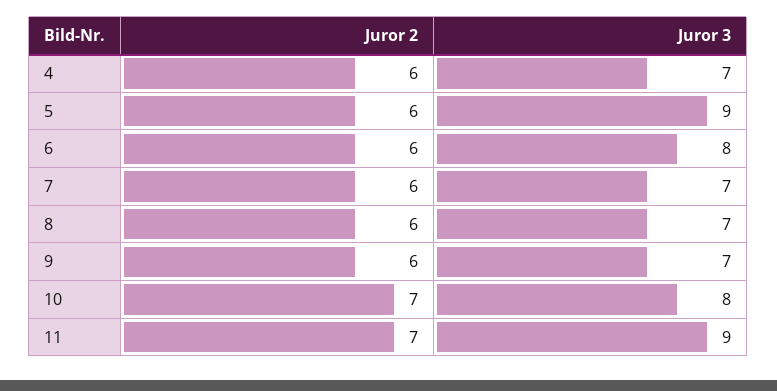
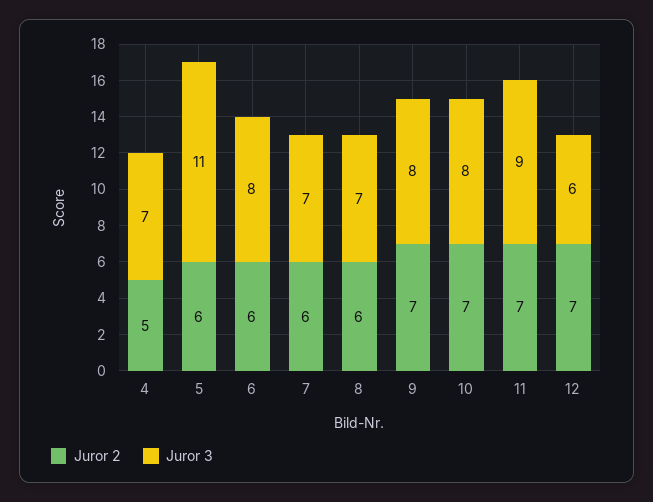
Juror 2, 4: 6 -> 5
Juror 3, 5: 9 -> 11
Juror 2, 9: 6 -> 7
Juror 3, 9: 7 -> 8
Juror 2, 12: none -> 7
Juror 3, 12: none -> 6

